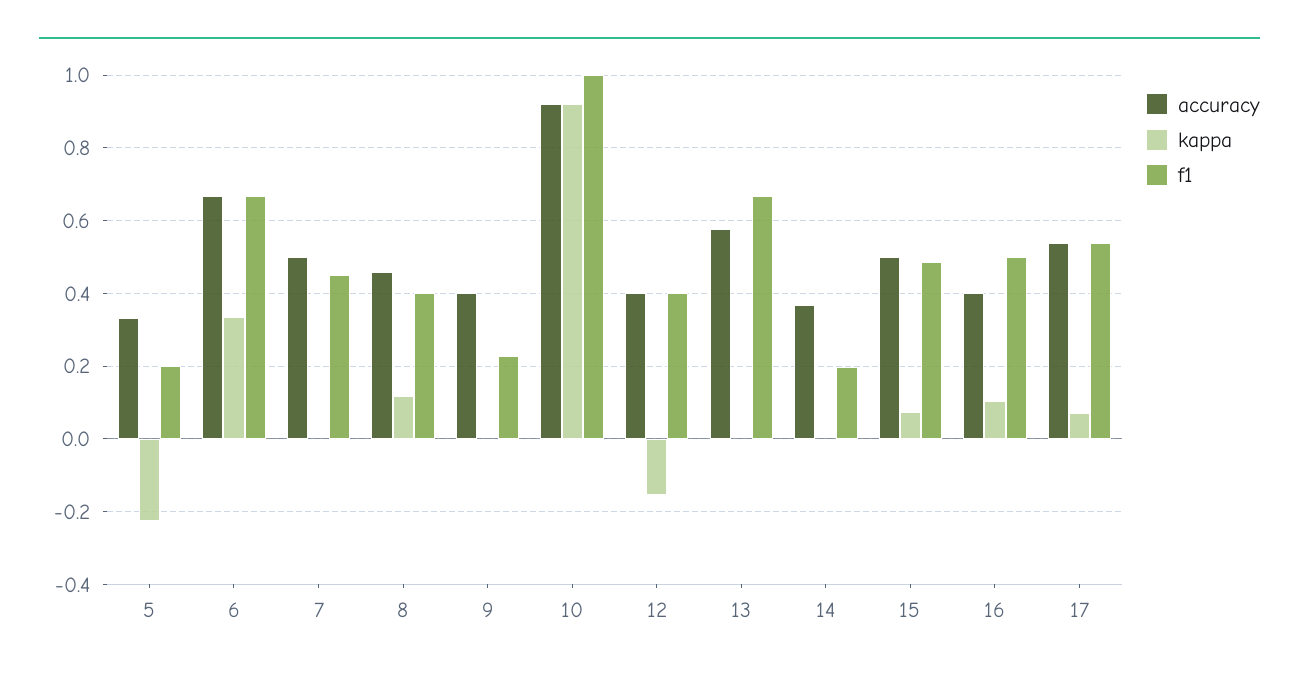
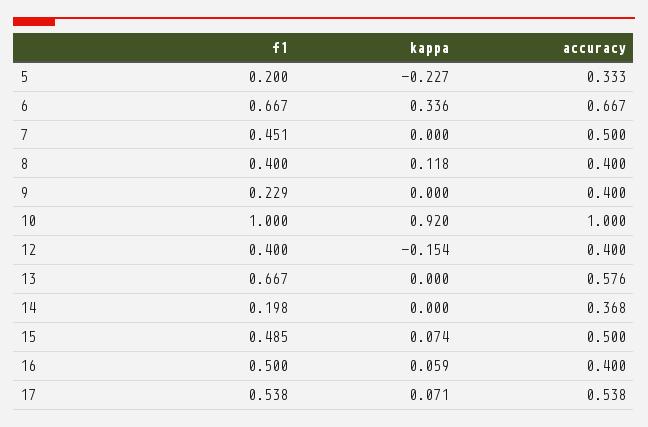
accuracy, 8: 0.46 -> 0.4
accuracy, 10: 0.92 -> 1
kappa, 16: 0.1 -> 0.059

